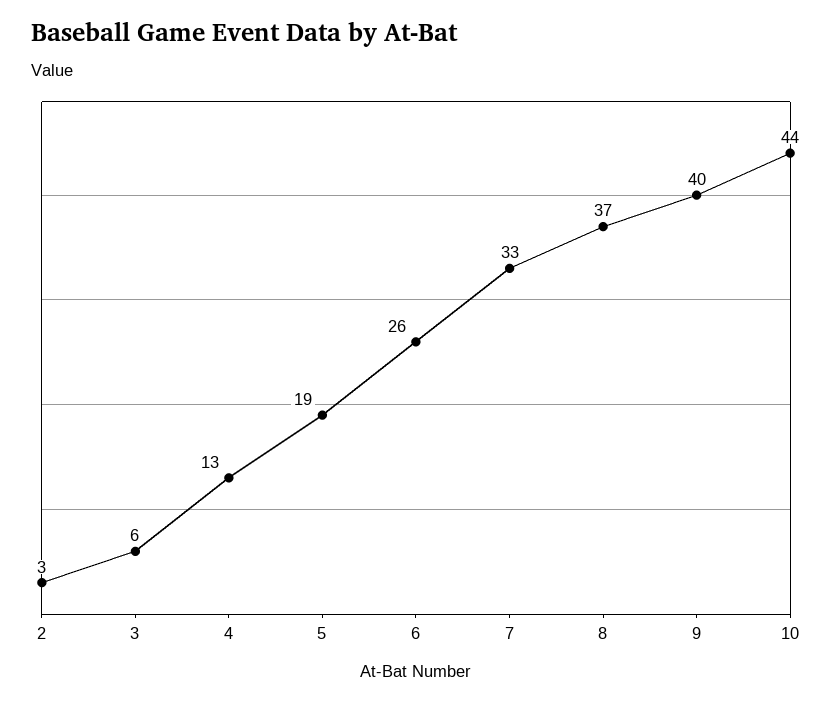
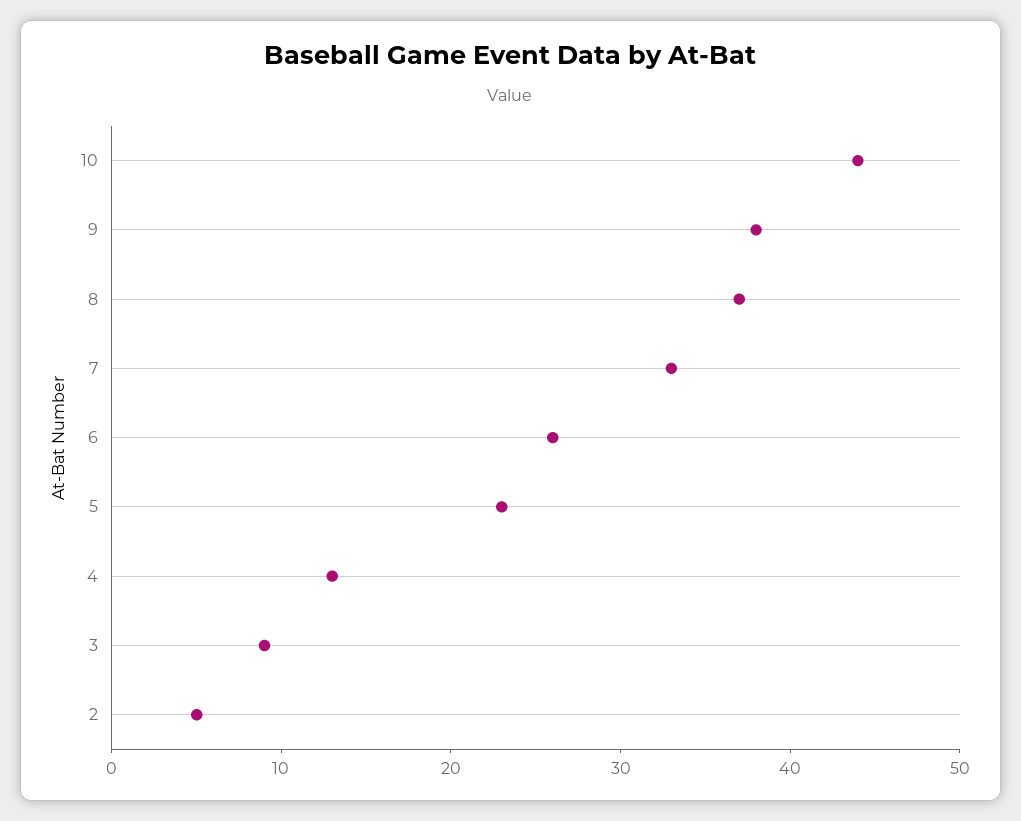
2: 3 -> 5
3: 6 -> 9
5: 19 -> 23
9: 40 -> 38

